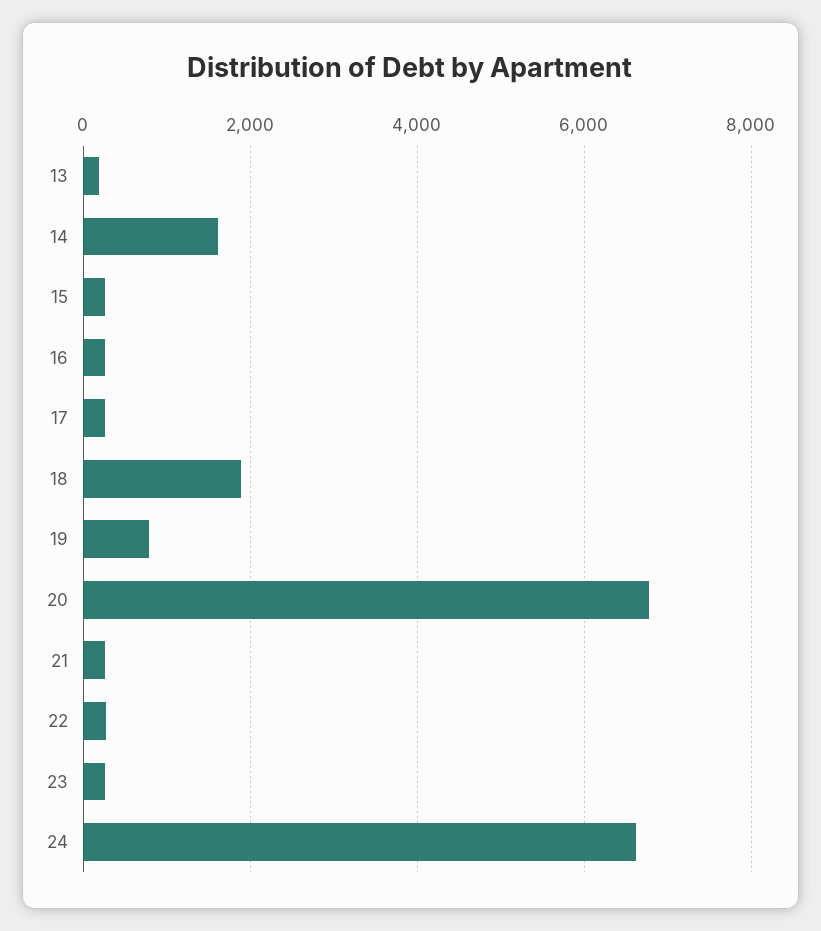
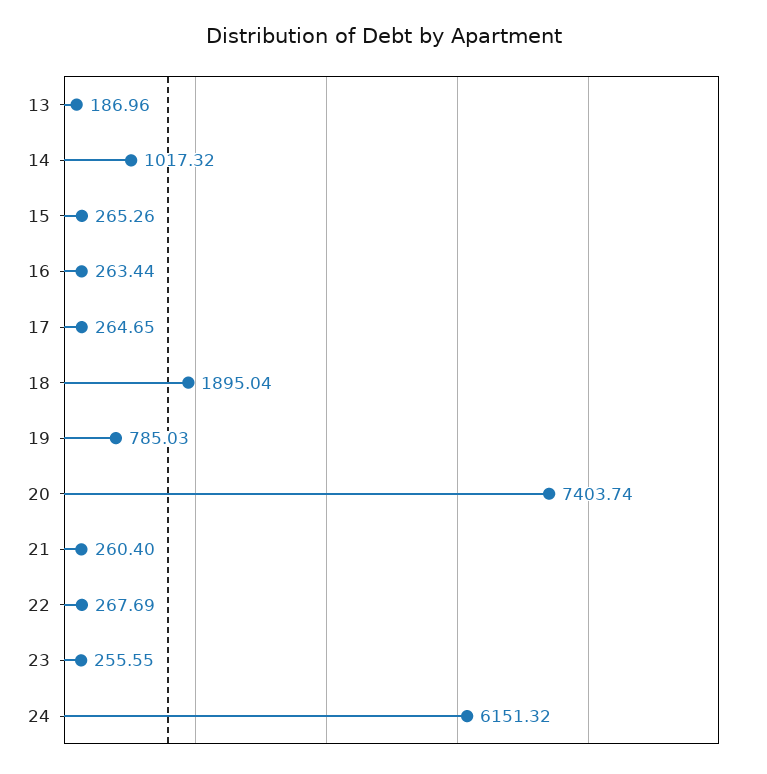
14: 1600 -> 1017.32
20: 6800 -> 7403.74
24: 6600 -> 6151.32

